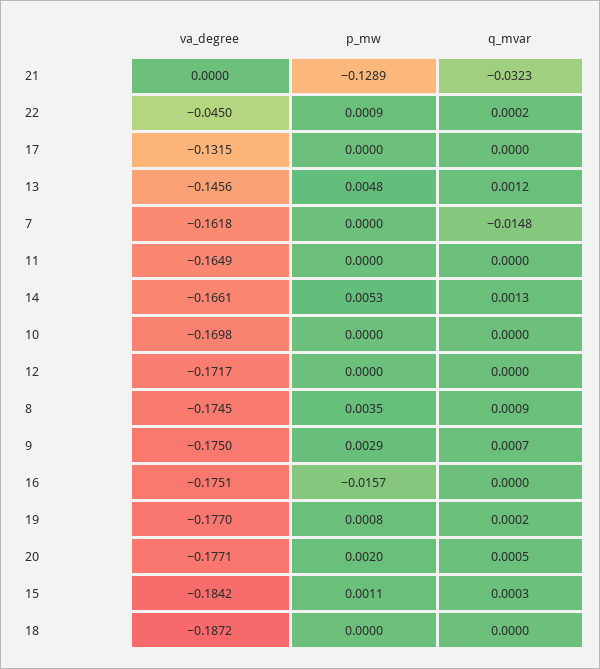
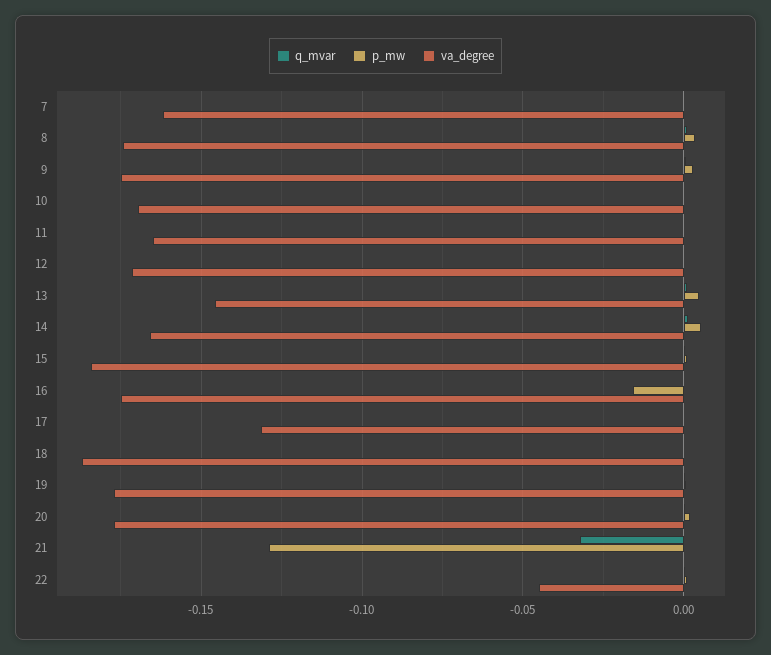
q_mvar, 7: -0.0148 -> 0

